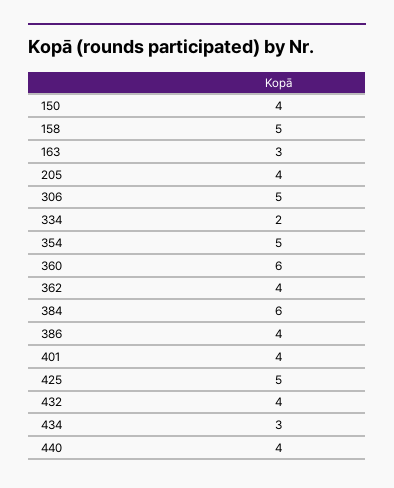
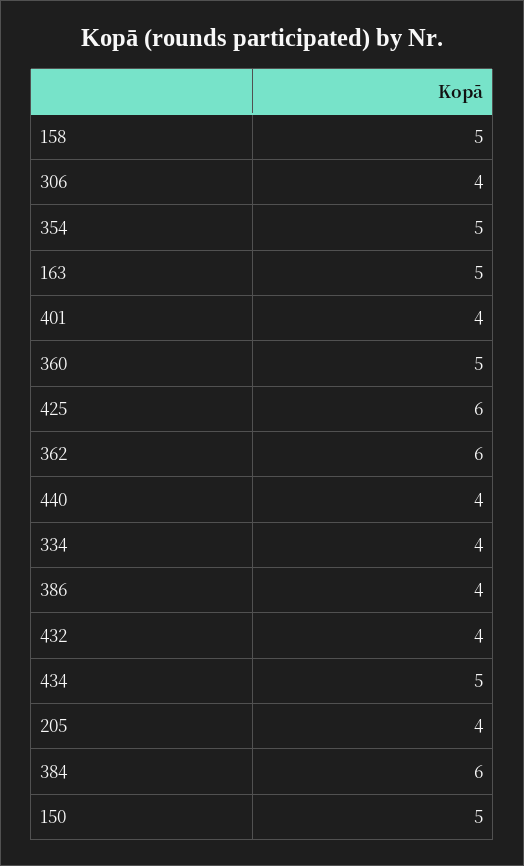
150: 4 -> 5
163: 3 -> 5
306: 5 -> 4
334: 2 -> 4
360: 6 -> 5
362: 4 -> 6
425: 5 -> 6
434: 3 -> 5

